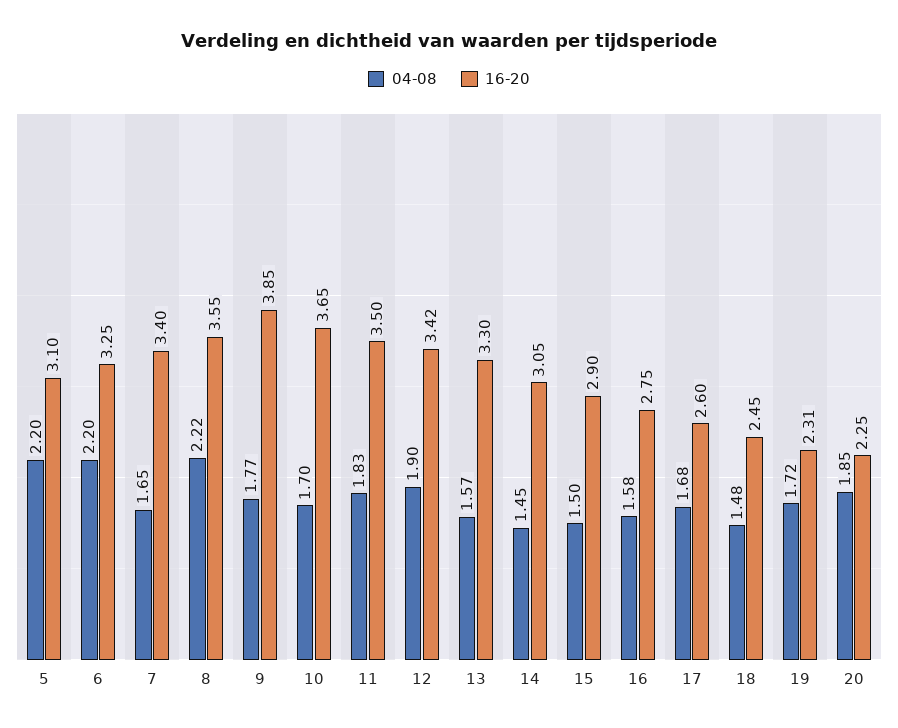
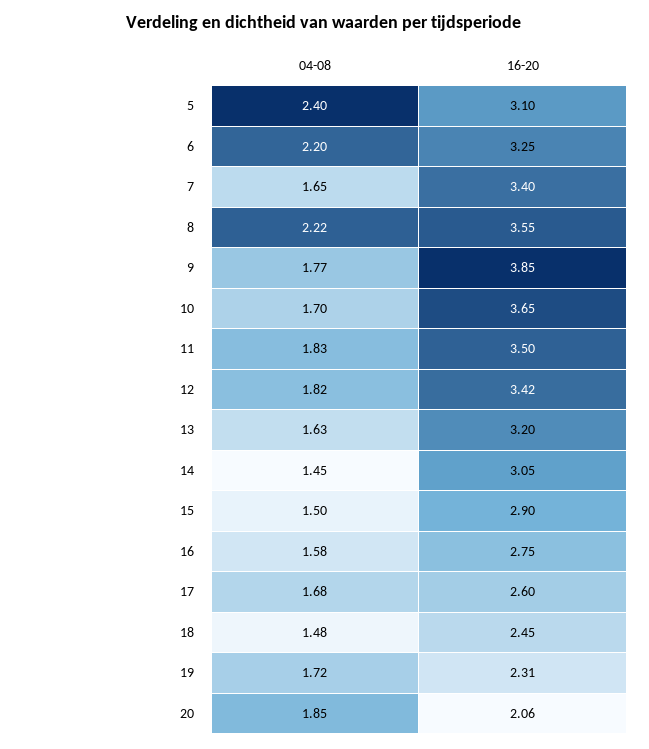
04-08, 5: 2.2 -> 2.4
04-08, 12: 1.9 -> 1.82
04-08, 13: 1.57 -> 1.63
16-20, 13: 3.3 -> 3.2
16-20, 20: 2.25 -> 2.06

